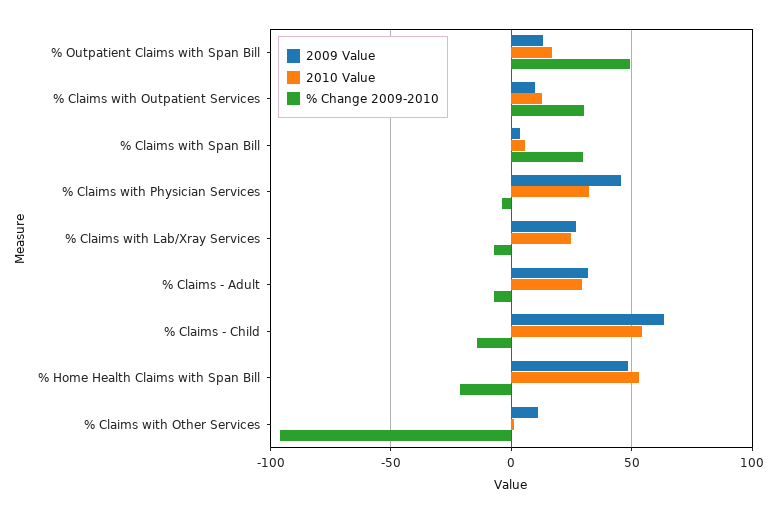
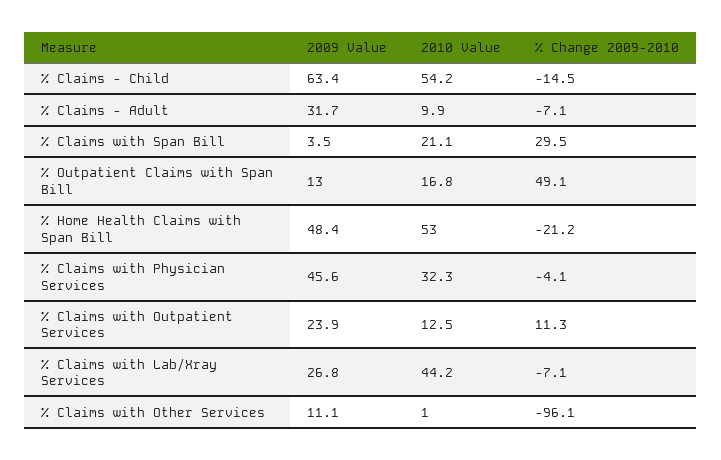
2009 Value, % Claims with Outpatient Services: 10 -> 23.9
% Change 2009-2010, % Claims with Outpatient Services: 30 -> 11.3
2010 Value, % Claims with Span Bill: 5 -> 21.1
2010 Value, % Claims with Lab/Xray Services: 25 -> 44.2
2010 Value, % Claims - Adult: 30 -> 9.9

